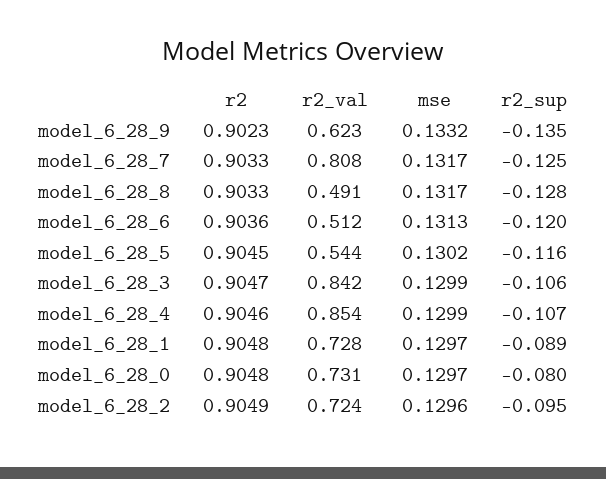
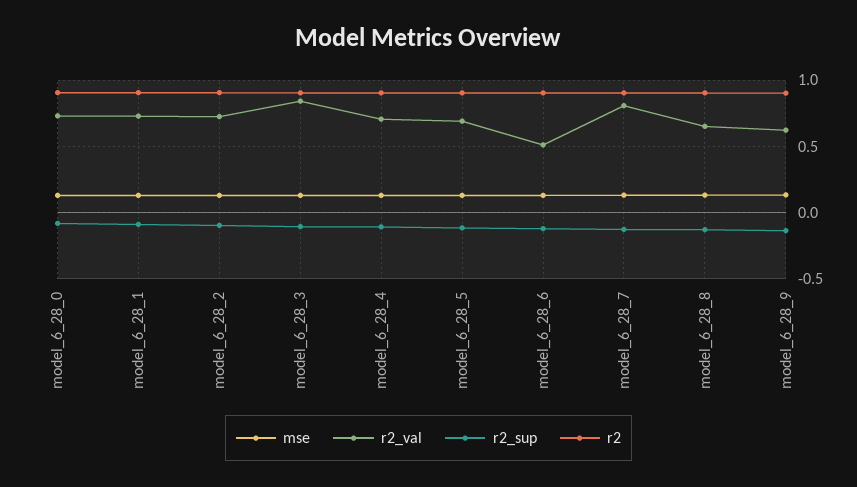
r2_val, model_6_28_8: 0.491 -> 0.65
r2_val, model_6_28_5: 0.544 -> 0.7
r2_val, model_6_28_4: 0.854 -> 0.7

